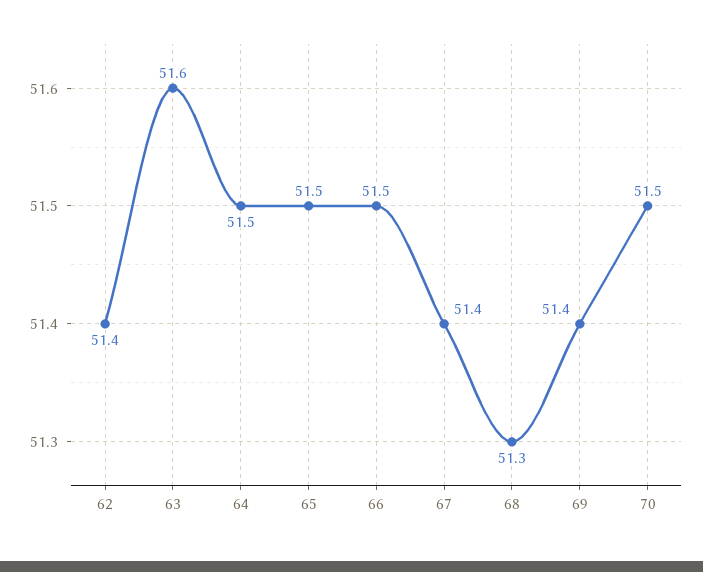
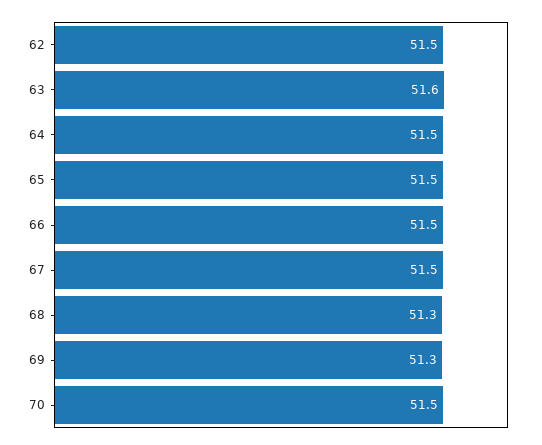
62: 51.4 -> 51.5
67: 51.4 -> 51.5
69: 51.4 -> 51.3

